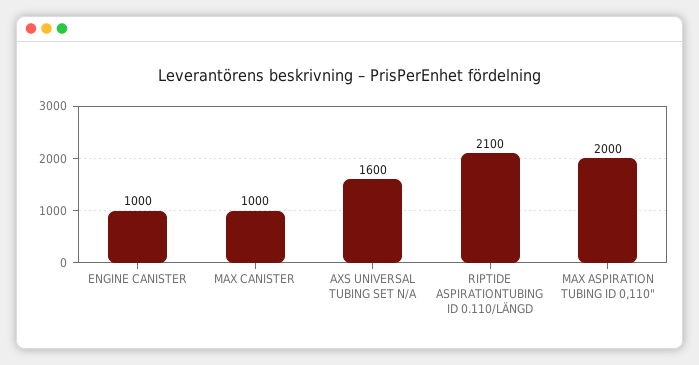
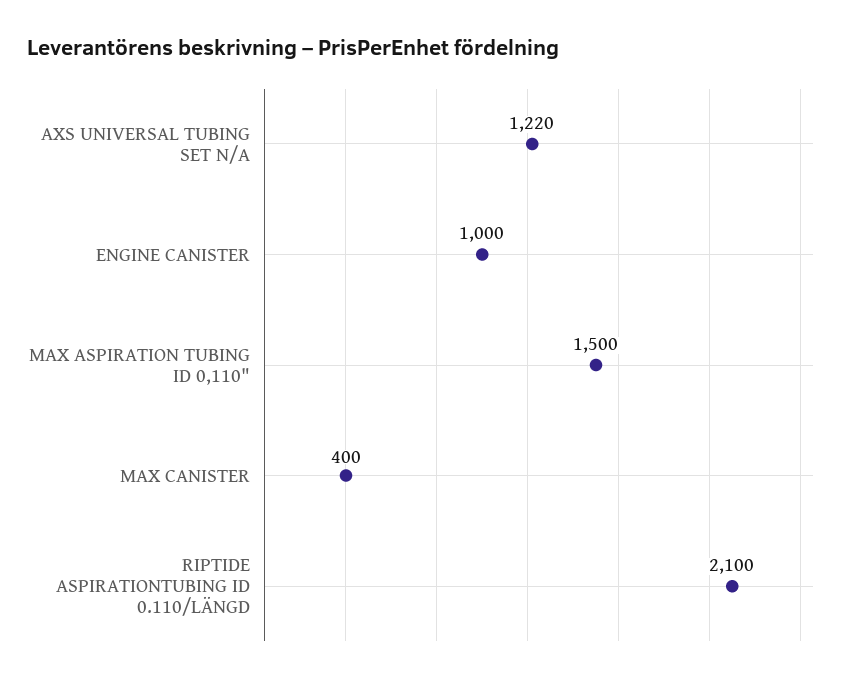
MAX CANISTER: 1000 -> 400
AXS UNIVERSAL TUBING SET N/A: 1600 -> 1220
MAX ASPIRATION TUBING ID 0,110": 2000 -> 1500

